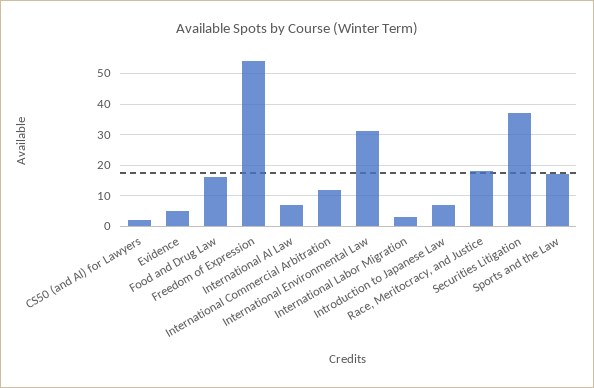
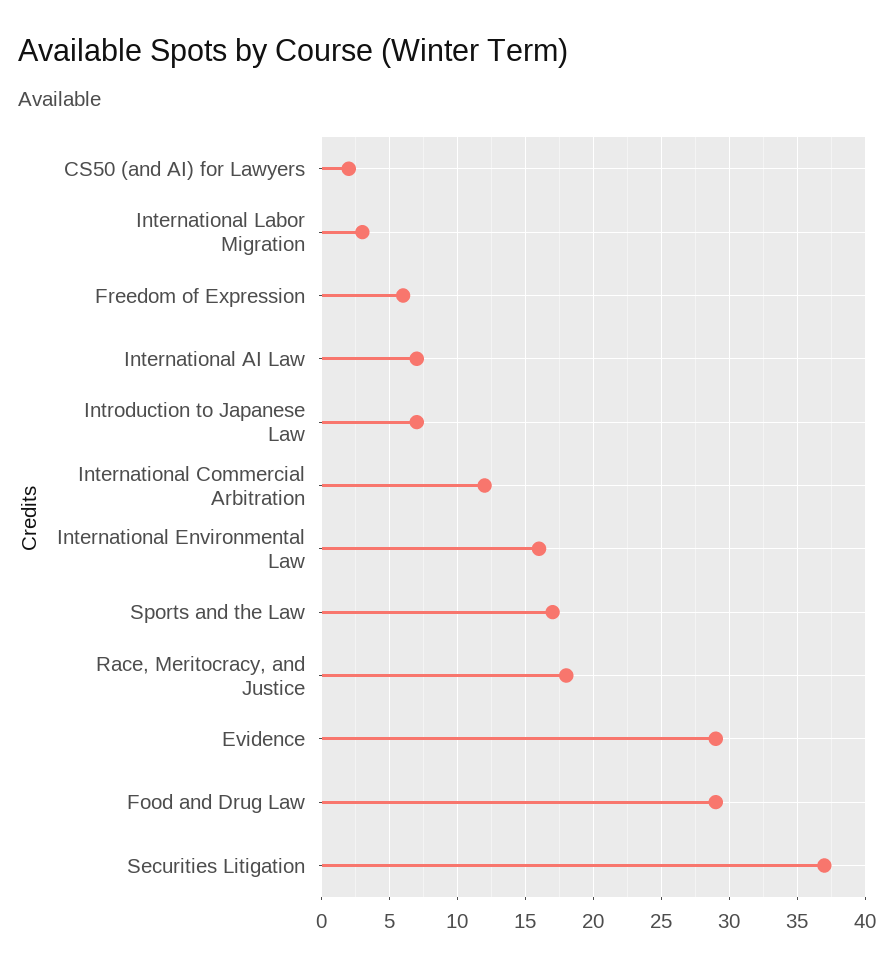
Evidence: 5 -> 29
Food and Drug Law: 15 -> 29
Freedom of Expression: 55 -> 6
International Environmental Law: 30 -> 16

